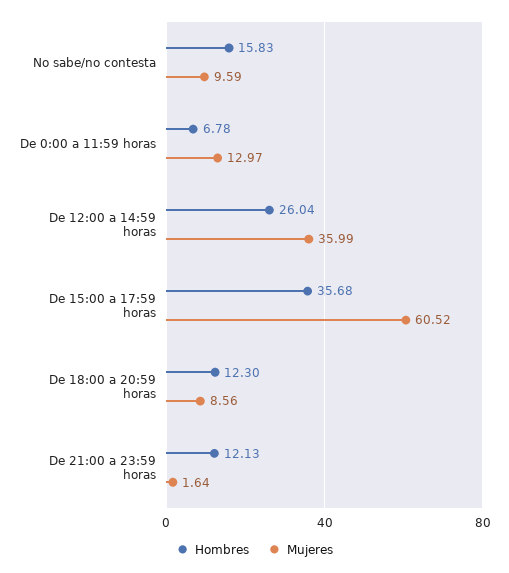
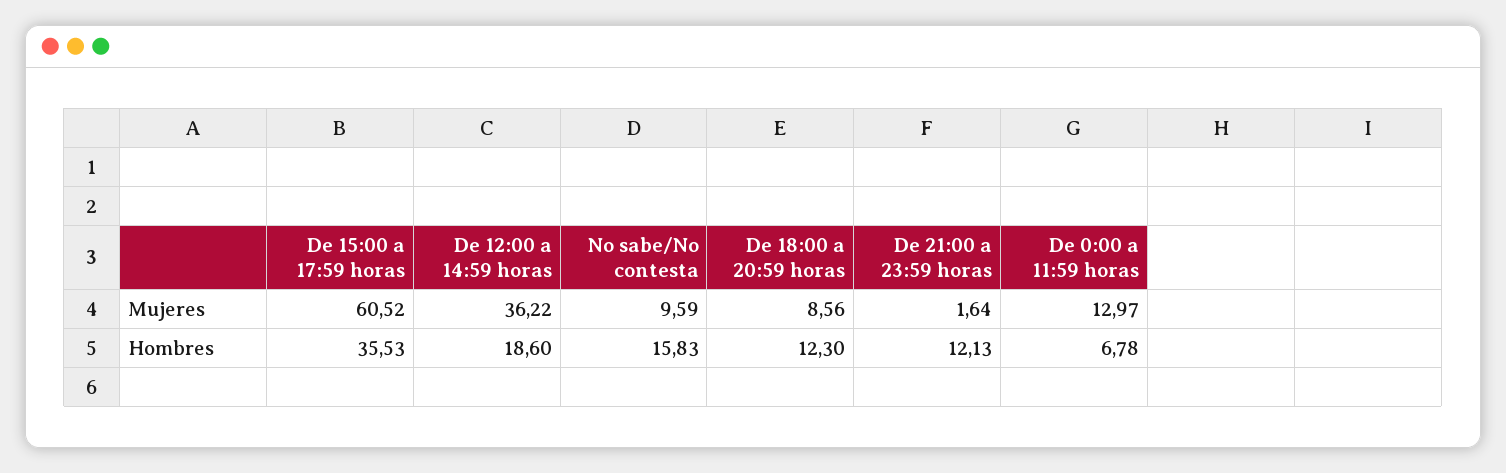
Hombres, De 12:00 a 14:59 horas: 26.04 -> 18.6
Mujeres, De 12:00 a 14:59 horas: 35.99 -> 36.22
Hombres, De 15:00 a 17:59 horas: 35.68 -> 35.53

